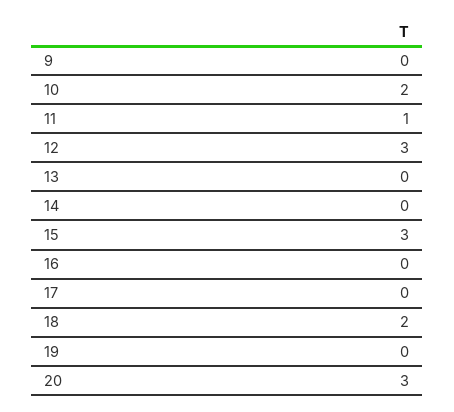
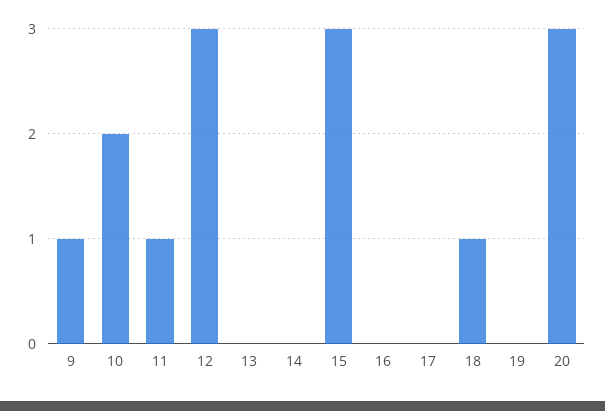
9: 0 -> 1
18: 2 -> 1

